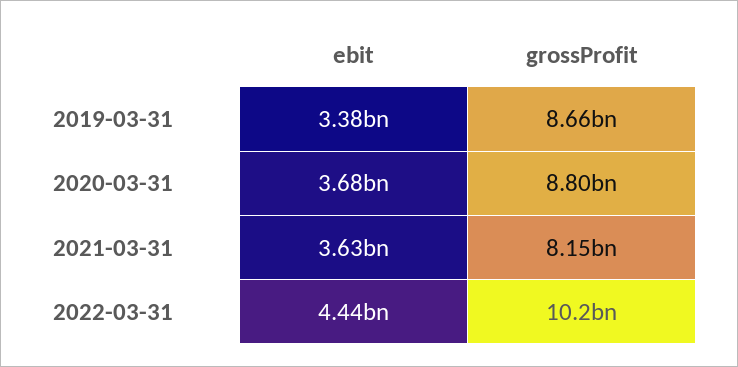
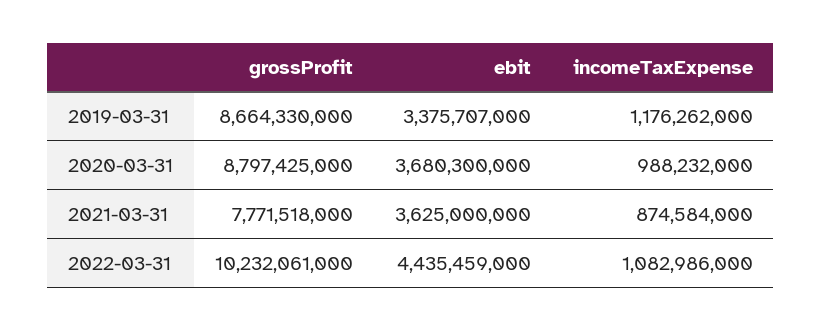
grossProfit, 2021-03-31: 8150000000 -> 7771518000
incomeTaxExpense, 2019-03-31: none -> 1176262000
incomeTaxExpense, 2020-03-31: none -> 988232000
incomeTaxExpense, 2021-03-31: none -> 874584000
incomeTaxExpense, 2022-03-31: none -> 1082986000

